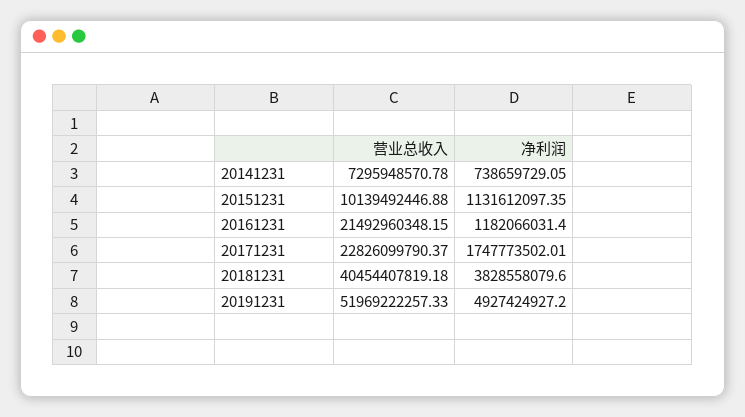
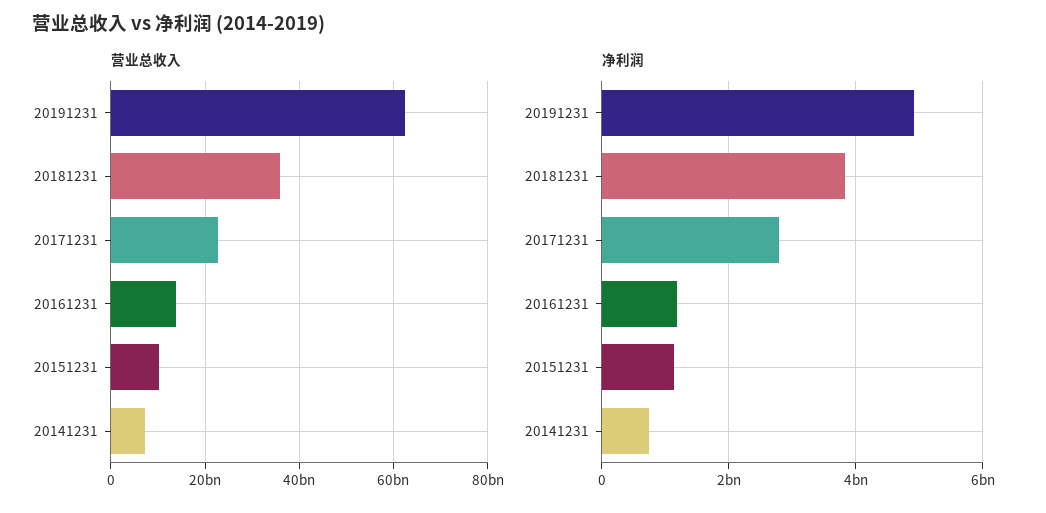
营业总收入, 20161231: 21492960348.15 -> 14000000000
净利润, 20171231: 1747773502.01 -> 2800000000
营业总收入, 20181231: 40454407819.18 -> 36000000000
营业总收入, 20191231: 51969222257.33 -> 62000000000

